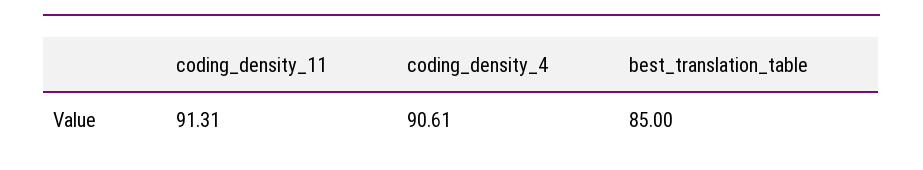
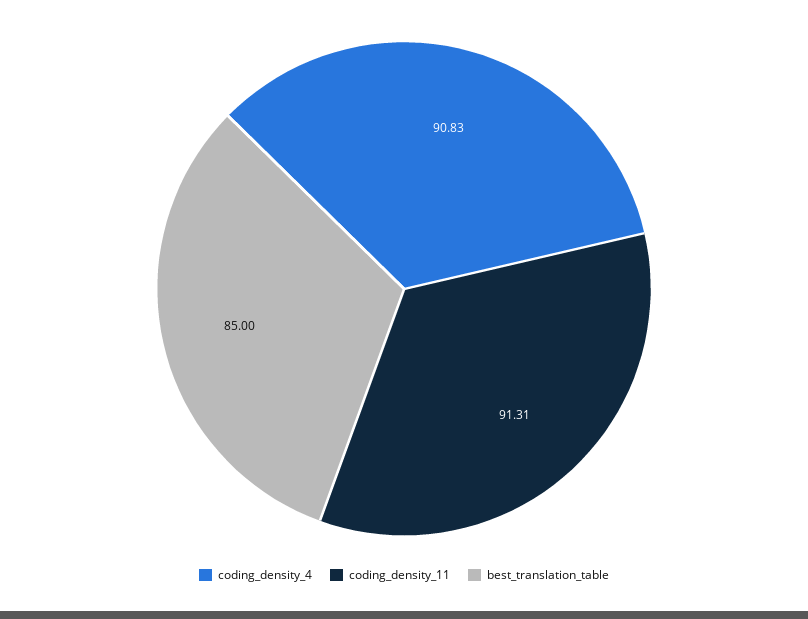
coding_density_4: 90.61 -> 90.83

